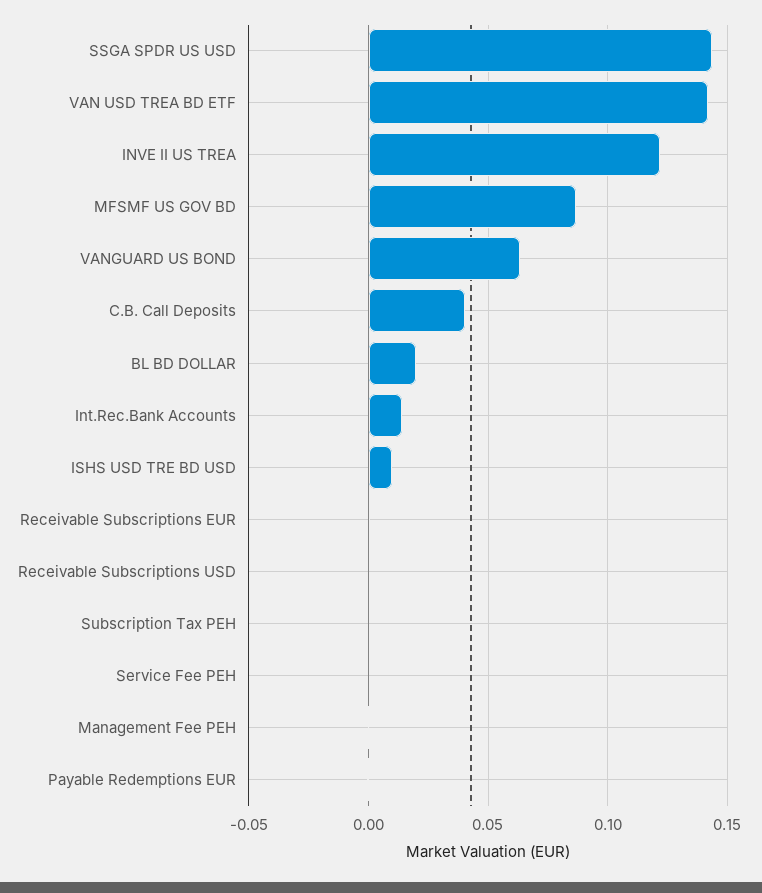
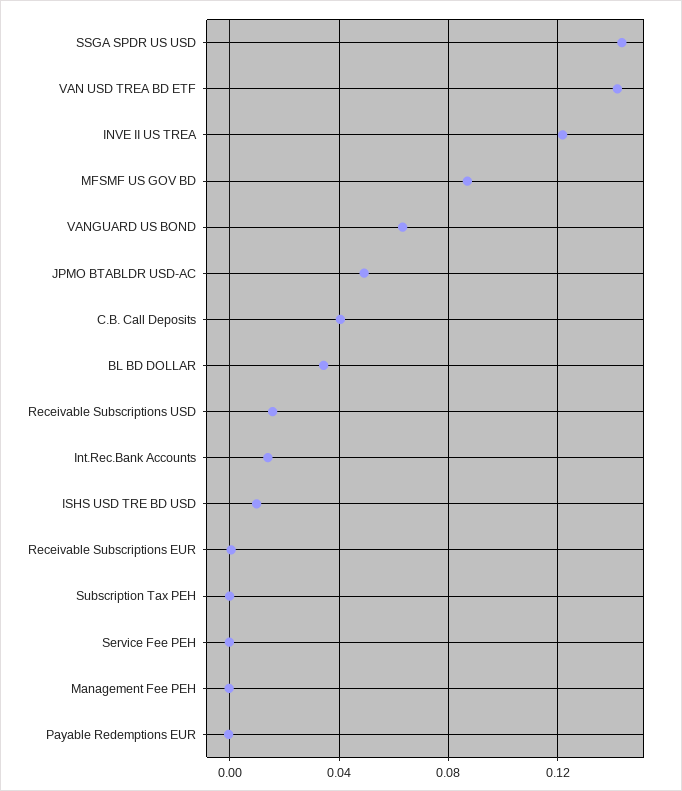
BL BD DOLLAR: 0.02 -> 0.035
Receivable Subscriptions USD: 0 -> 0.015
JPMO BTABLDR USD-AC: none -> 0.05

